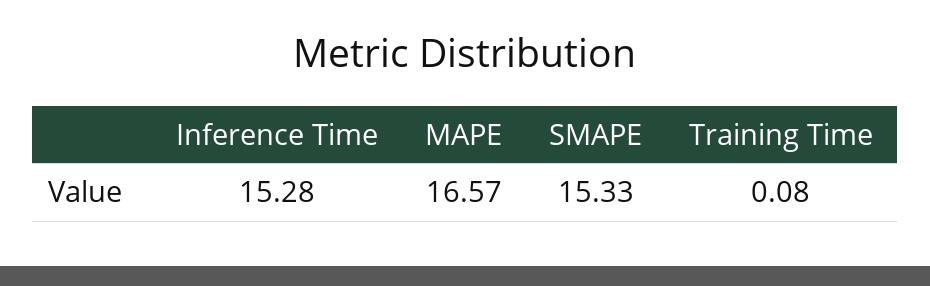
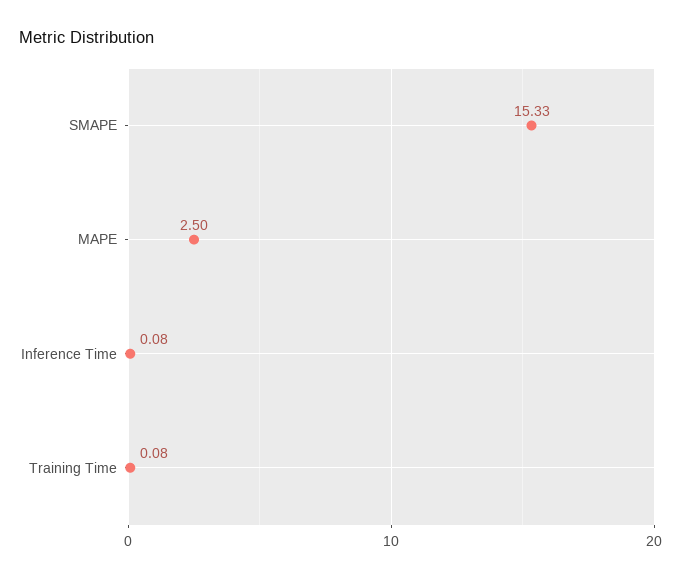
Inference Time: 15.28 -> 0.08
MAPE: 16.57 -> 2.5

